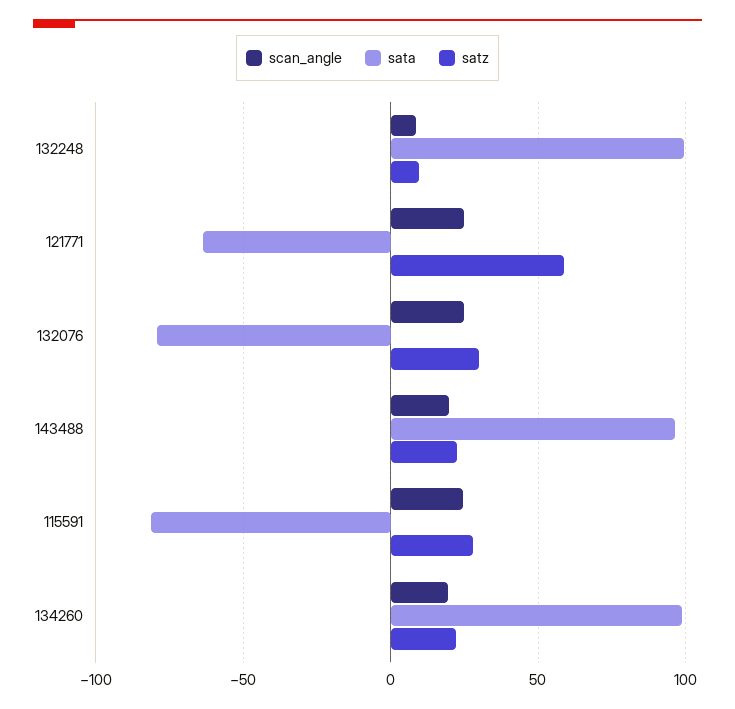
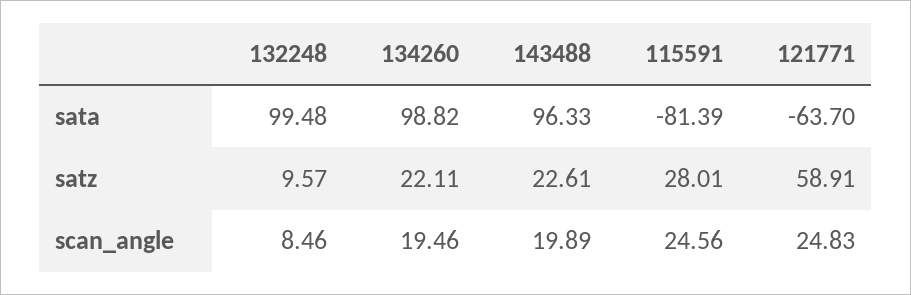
scan_angle, 132076: 25 -> none
sata, 132076: -80 -> none
satz, 132076: 30 -> none

